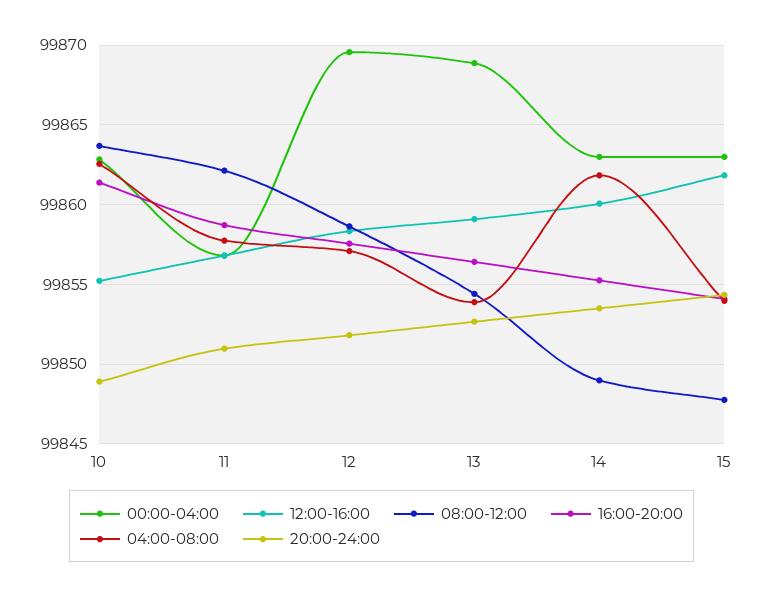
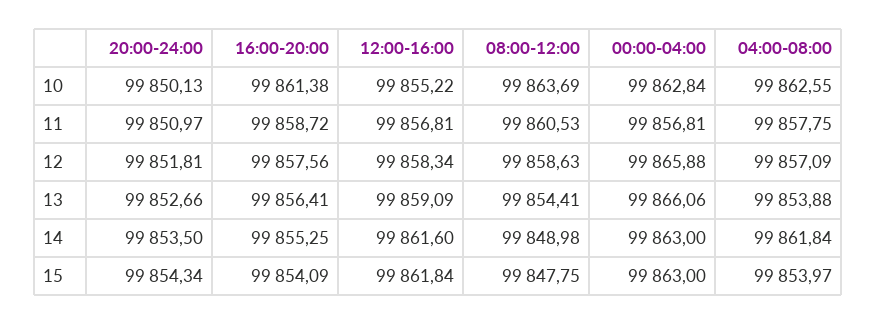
20:00-24:00, 10: 99849 -> 99850.13
08:00-12:00, 11: 99862 -> 99860.53
00:00-04:00, 12: 99869.5 -> 99865.88
00:00-04:00, 13: 99869 -> 99866.06
12:00-16:00, 14: 99860 -> 99861.6

